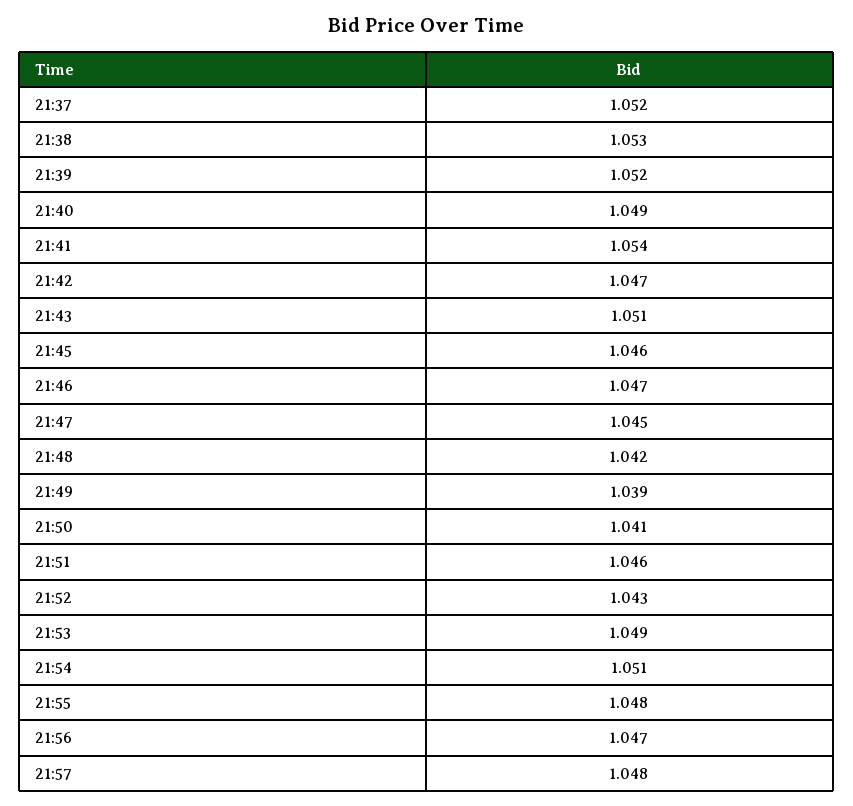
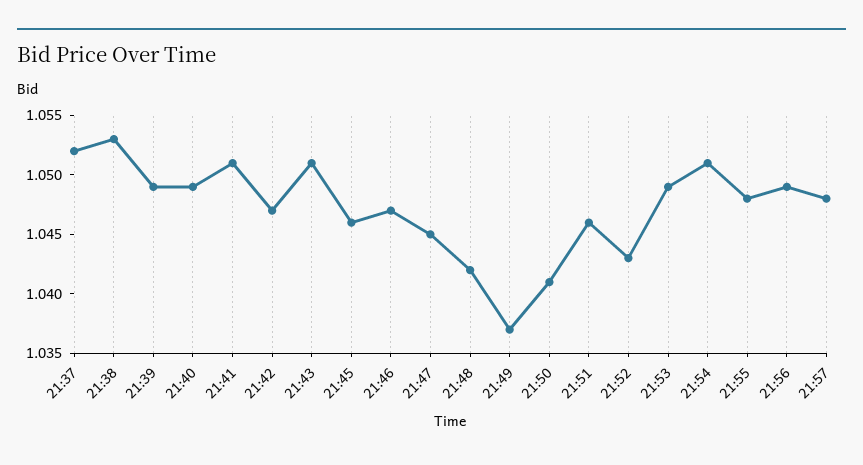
21:39: 1.052 -> 1.049
21:41: 1.054 -> 1.051
21:49: 1.039 -> 1.037
21:56: 1.047 -> 1.049

